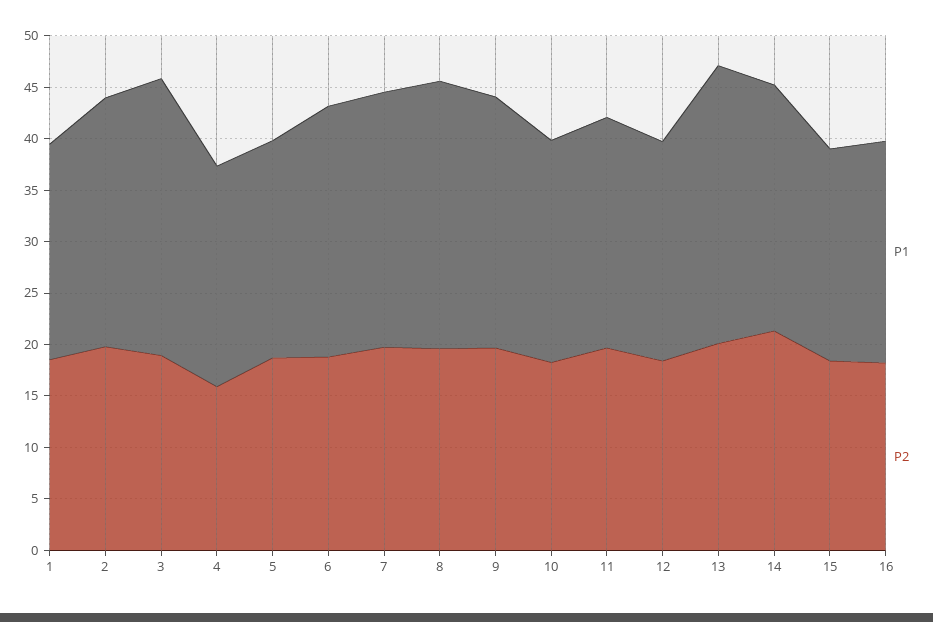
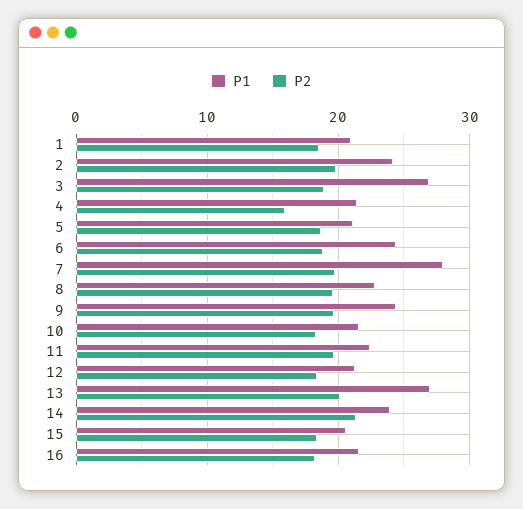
P1, 7: 25 -> 28
P1, 8: 26 -> 23

